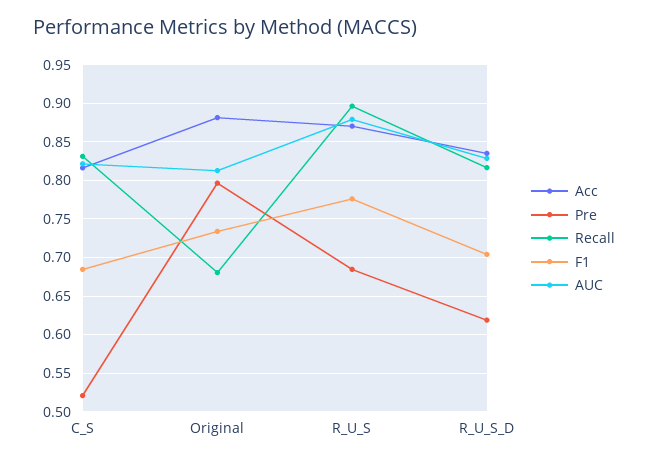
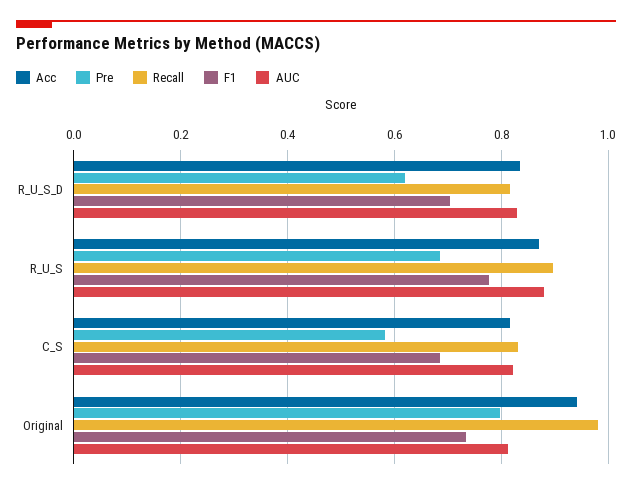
Pre, C_S: 0.52 -> 0.58
Acc, Original: 0.88 -> 0.94
Recall, Original: 0.68 -> 0.98

